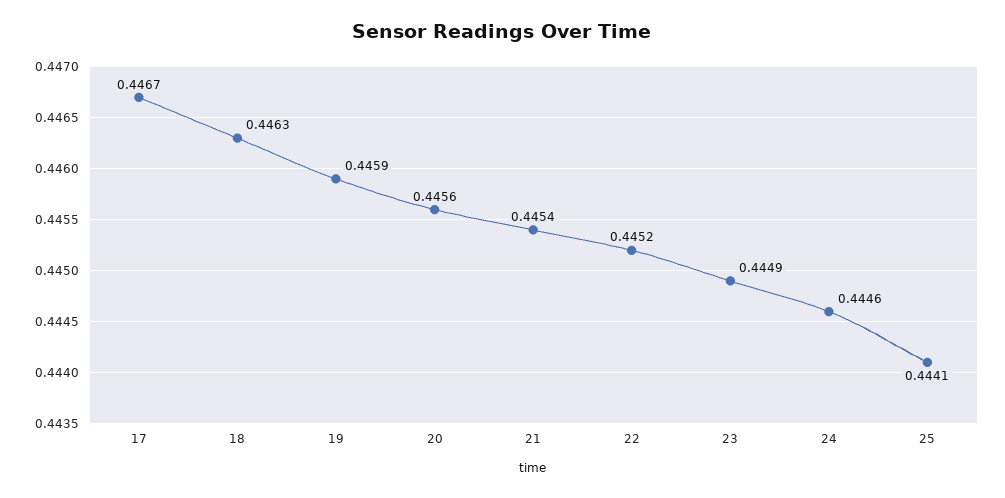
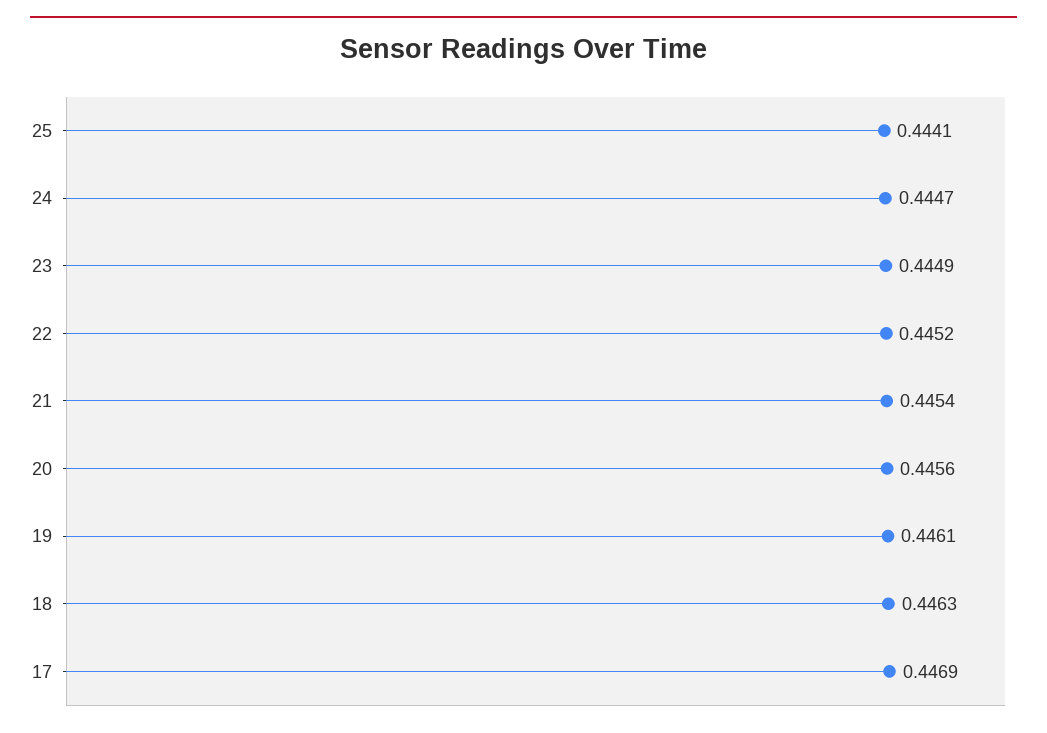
17: 0.4467 -> 0.4469
19: 0.4459 -> 0.4461
24: 0.4446 -> 0.4447

